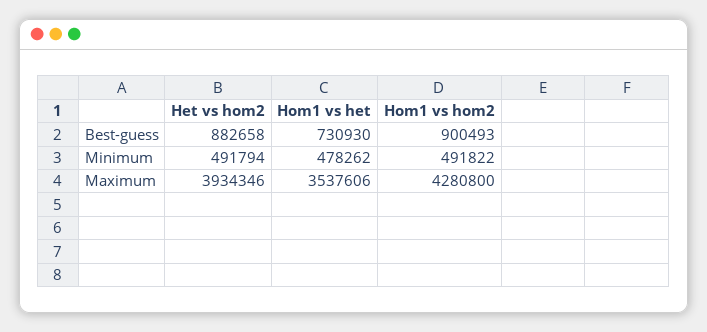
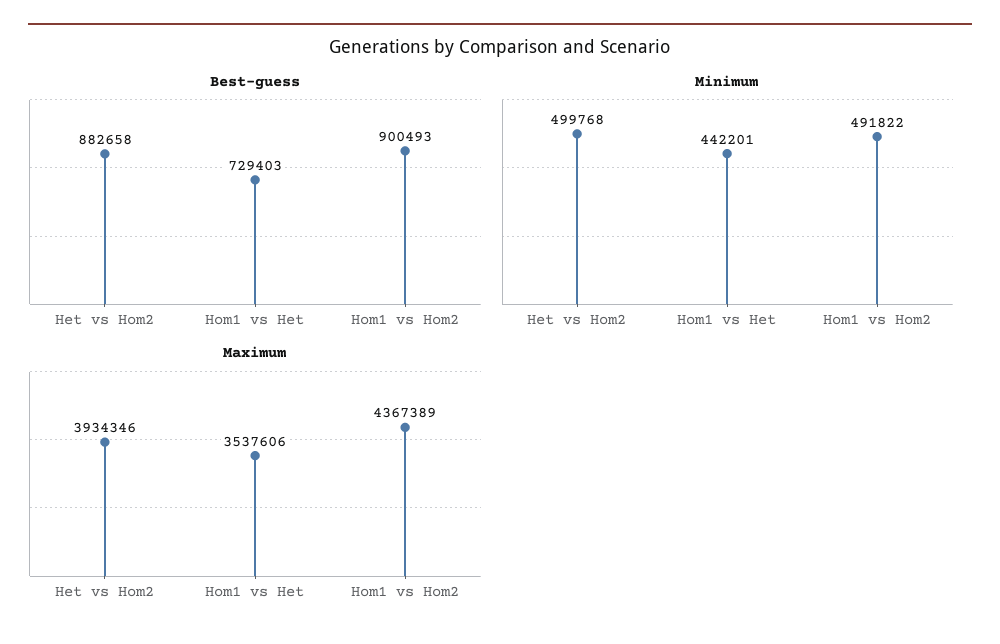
Best-guess, Hom1 vs het: 730930 -> 729403
Minimum, Het vs hom2: 491794 -> 499768
Minimum, Hom1 vs het: 478262 -> 442201
Maximum, Hom1 vs hom2: 4280800 -> 4367389

